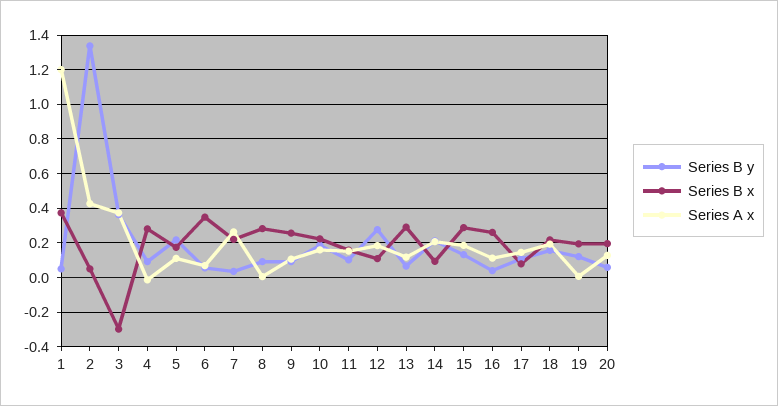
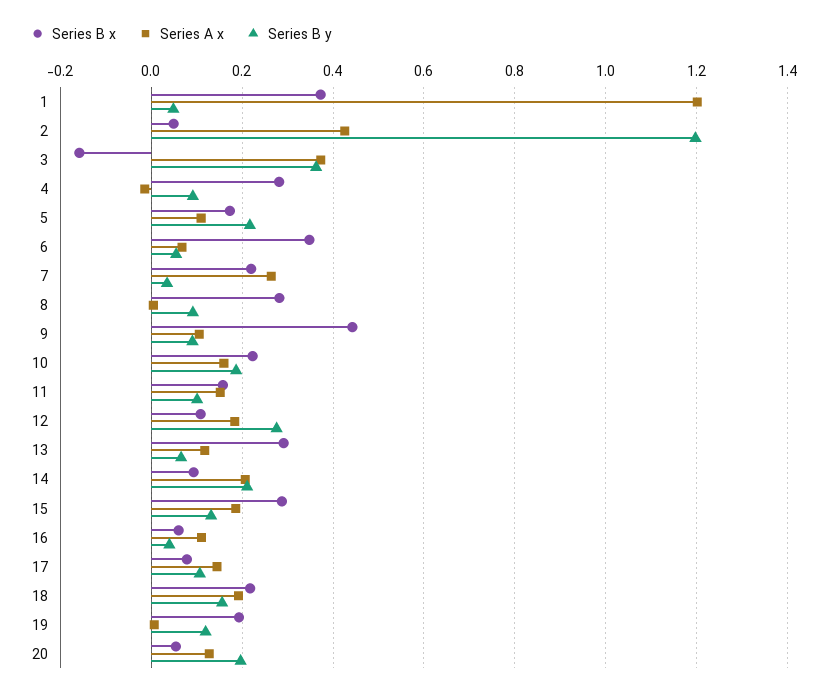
Series B y, 2: 1.35 -> 1.2
Series B x, 3: -0.3 -> -0.16
Series B x, 9: 0.25 -> 0.44
Series B x, 16: 0.25 -> 0.06
Series B y, 20: 0.05 -> 0.2
Series B x, 20: 0.2 -> 0.06

